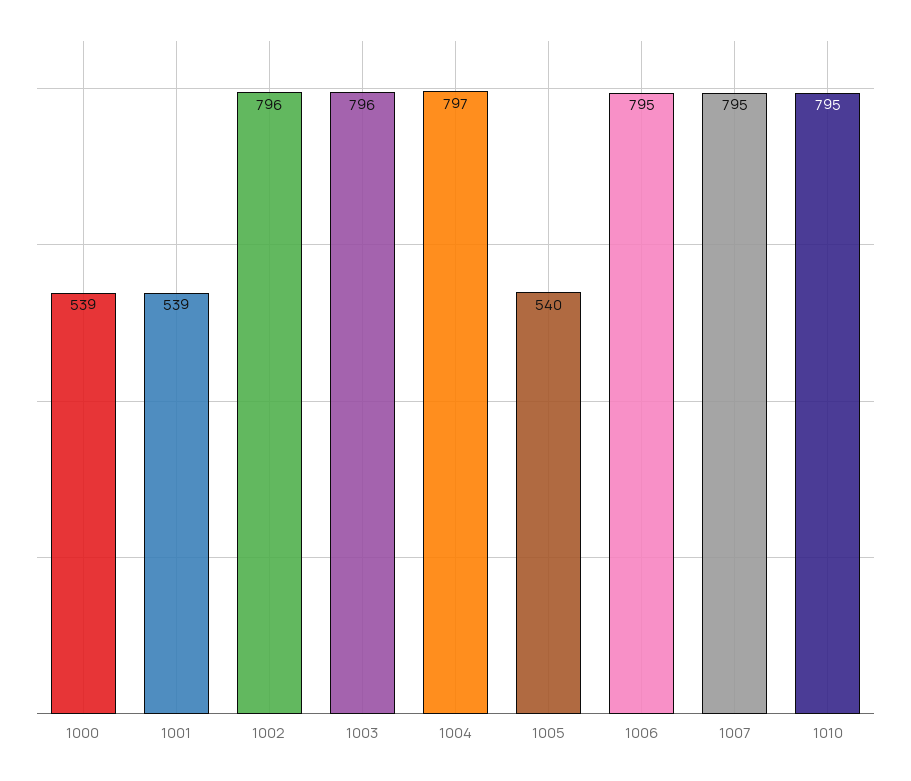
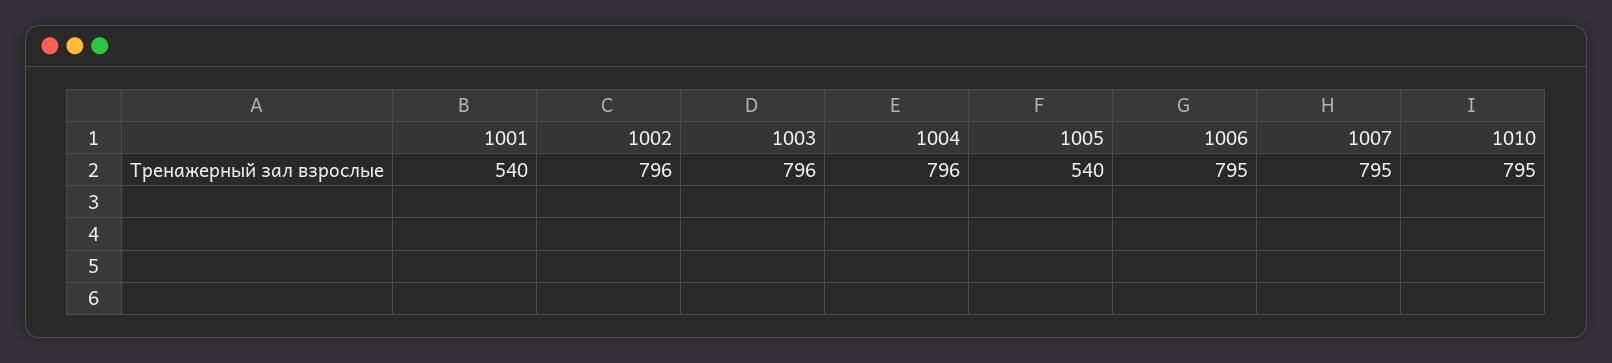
1000: 539 -> none
1001: 539 -> 540
1004: 797 -> 796

